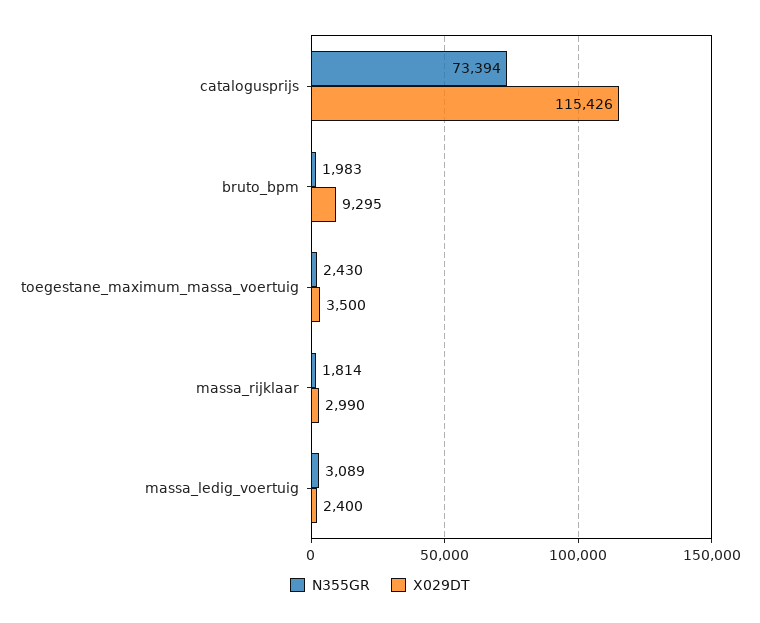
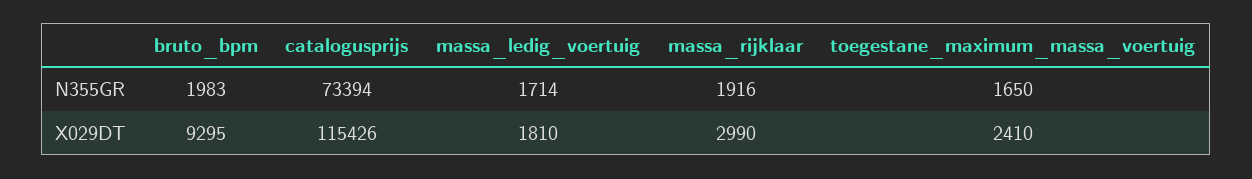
N355GR, toegestane_maximum_massa_voertuig: 2430 -> 1650
X029DT, toegestane_maximum_massa_voertuig: 3500 -> 2410
N355GR, massa_rijklaar: 1814 -> 1916
N355GR, massa_ledig_voertuig: 3089 -> 1714
X029DT, massa_ledig_voertuig: 2400 -> 1810

